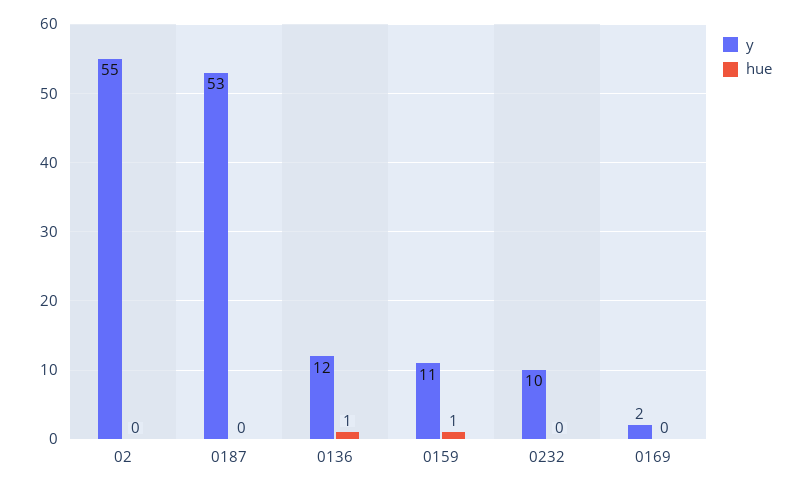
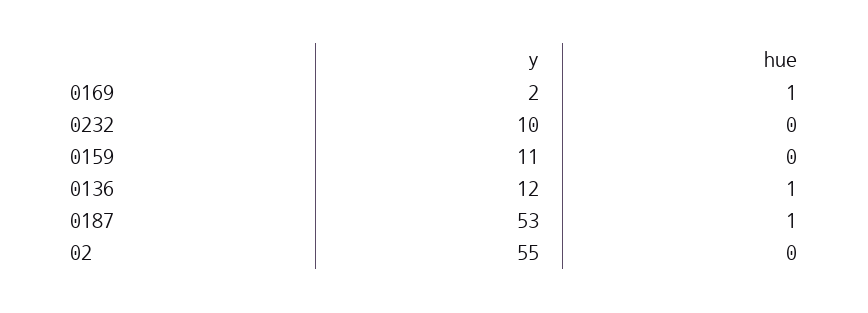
hue, 0187: 0 -> 1
hue, 0159: 1 -> 0
hue, 0169: 0 -> 1

